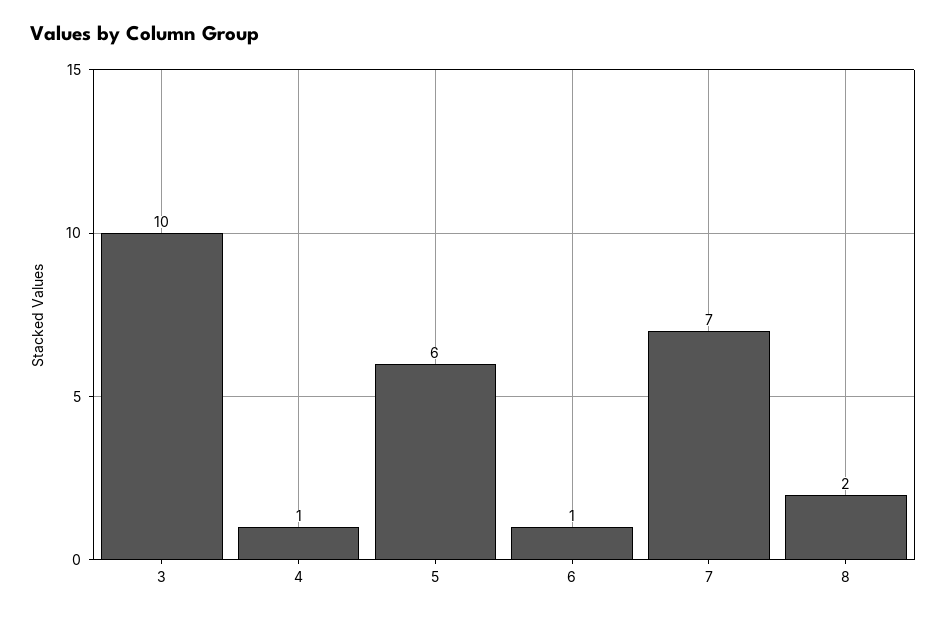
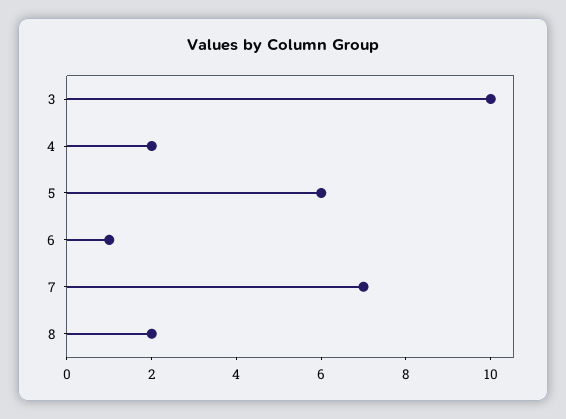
4: 1 -> 2

